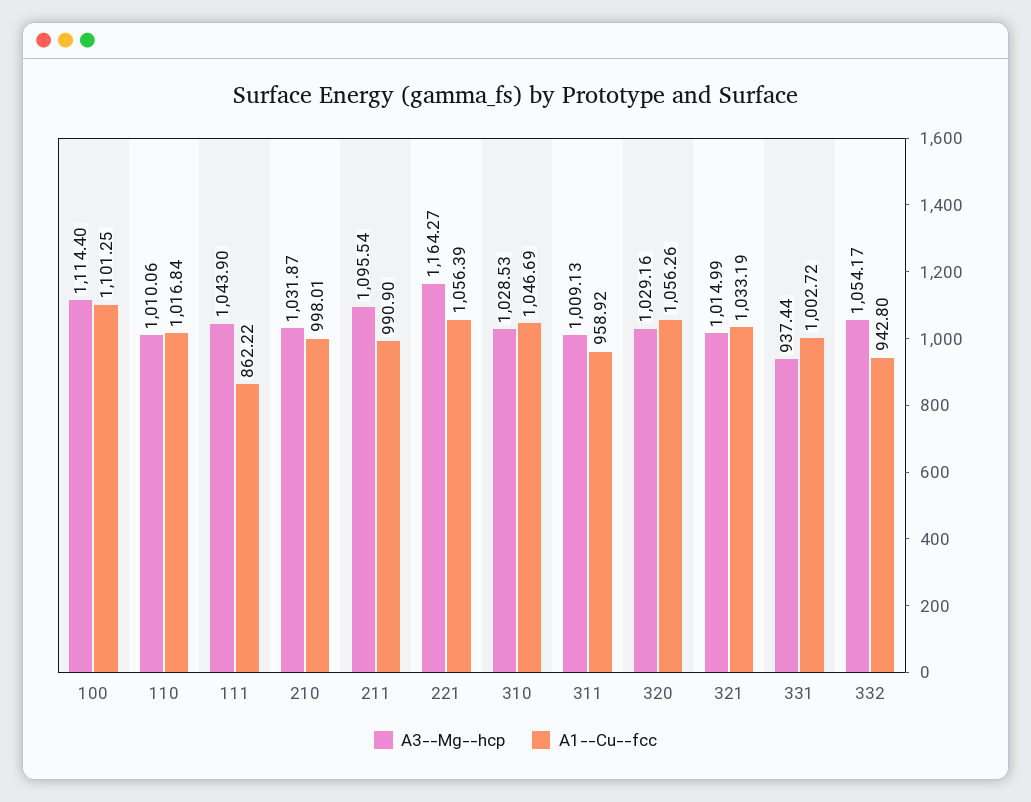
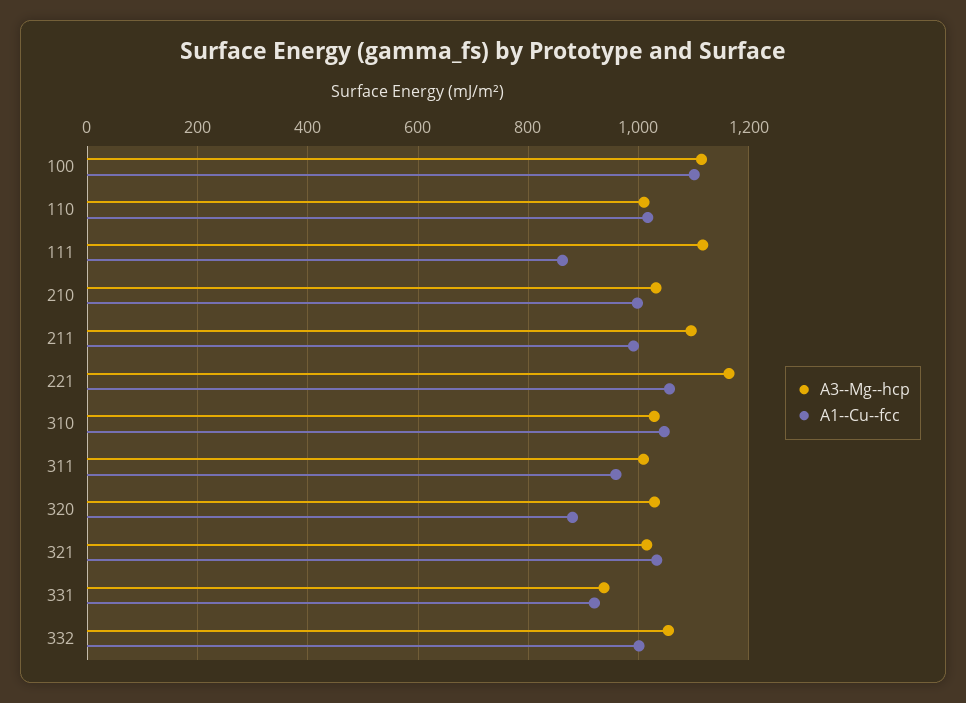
A3--Mg--hcp, 111: 1043.9 -> 1120
A1--Cu--fcc, 320: 1056.26 -> 880
A1--Cu--fcc, 331: 1002.72 -> 920
A1--Cu--fcc, 332: 942.8 -> 1000

